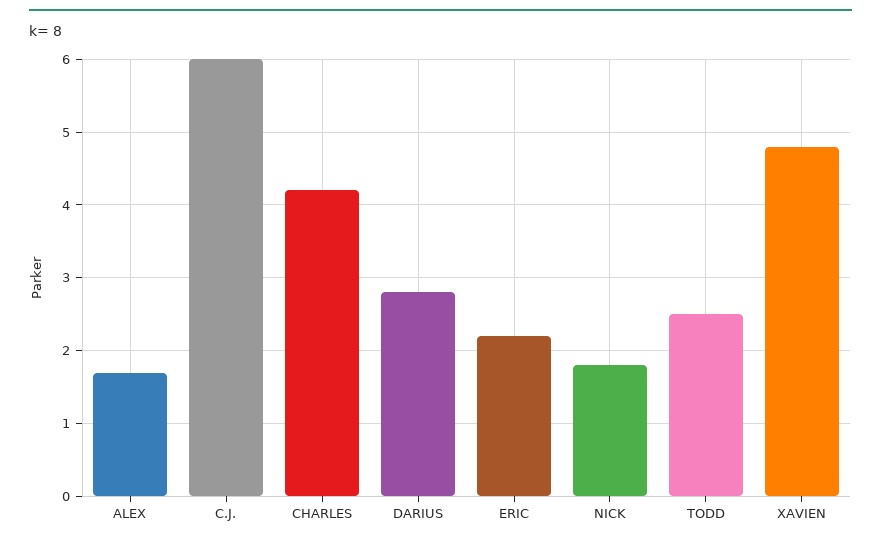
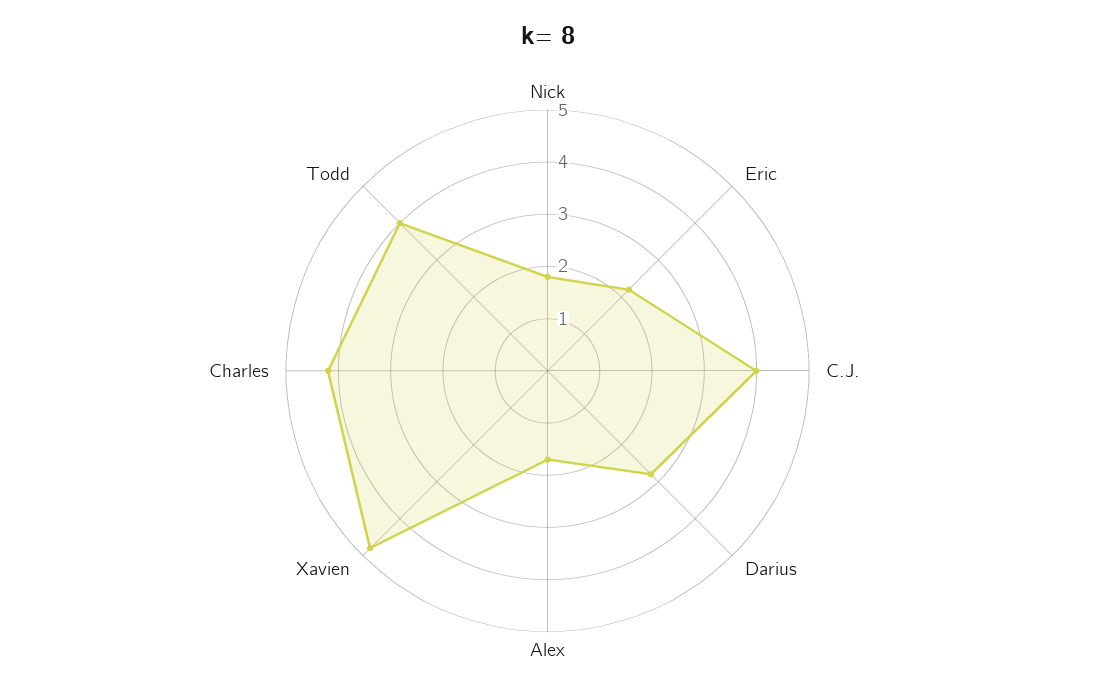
C.J.: 6 -> 4
TODD: 2.5 -> 4

